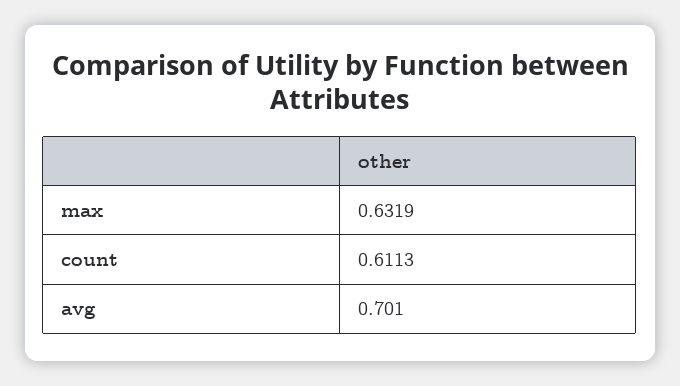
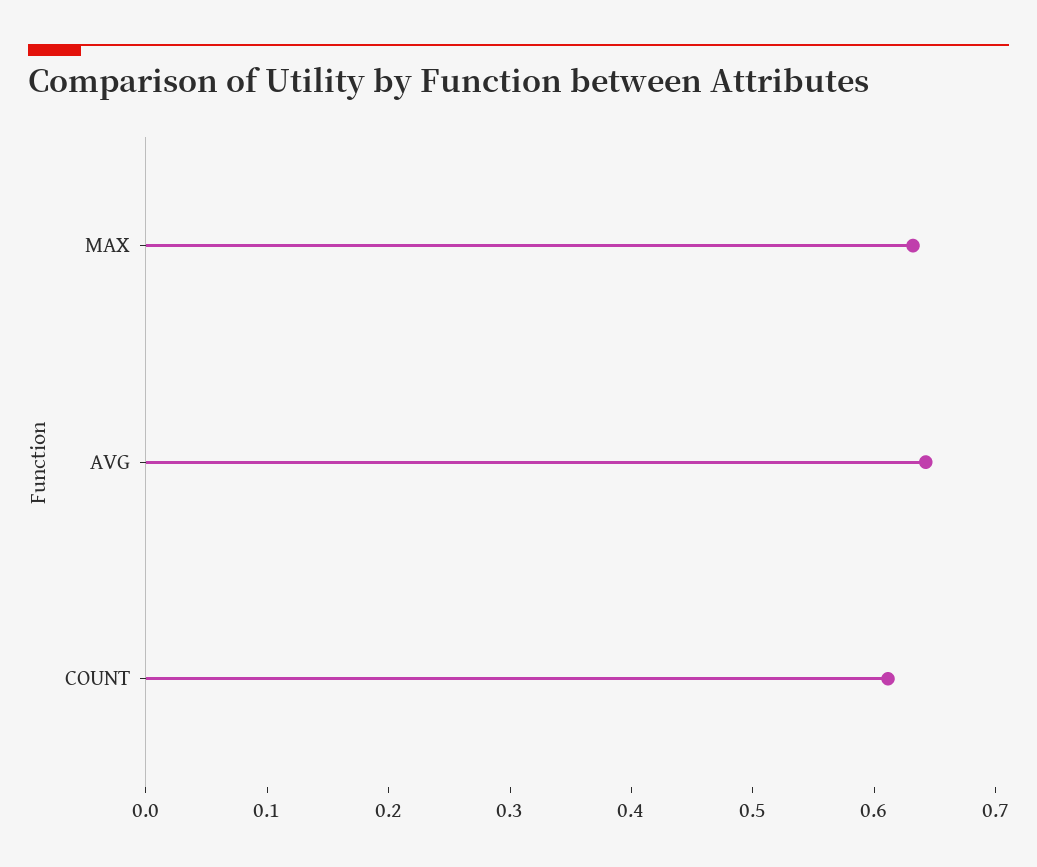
avg: 0.701 -> 0.64

